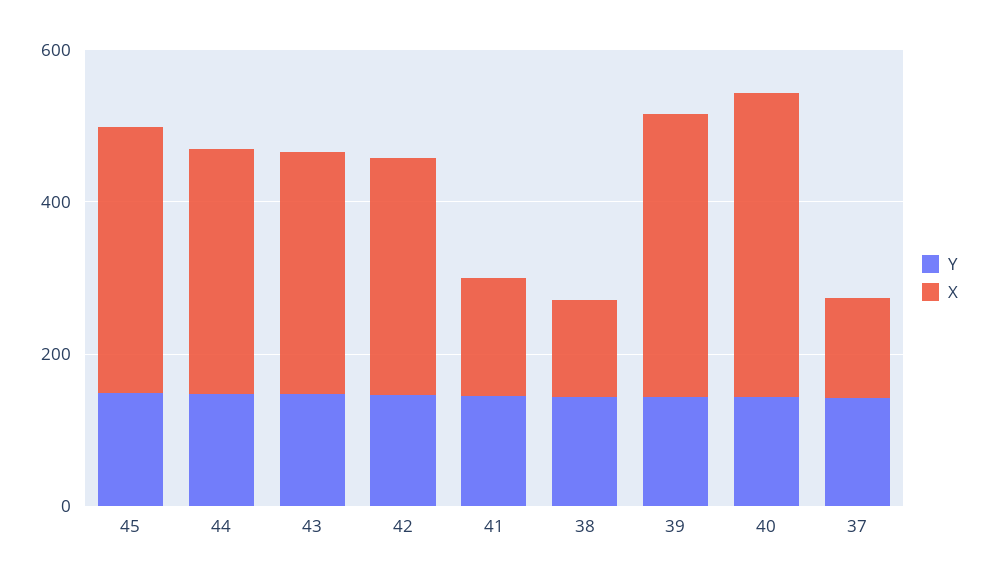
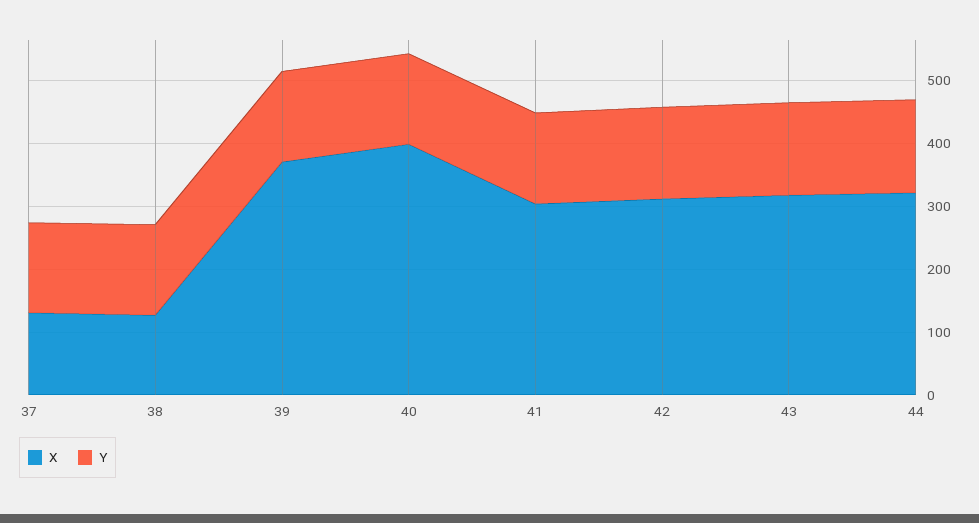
Y, 45: 150 -> none
X, 45: 350 -> none
X, 41: 150 -> 300

